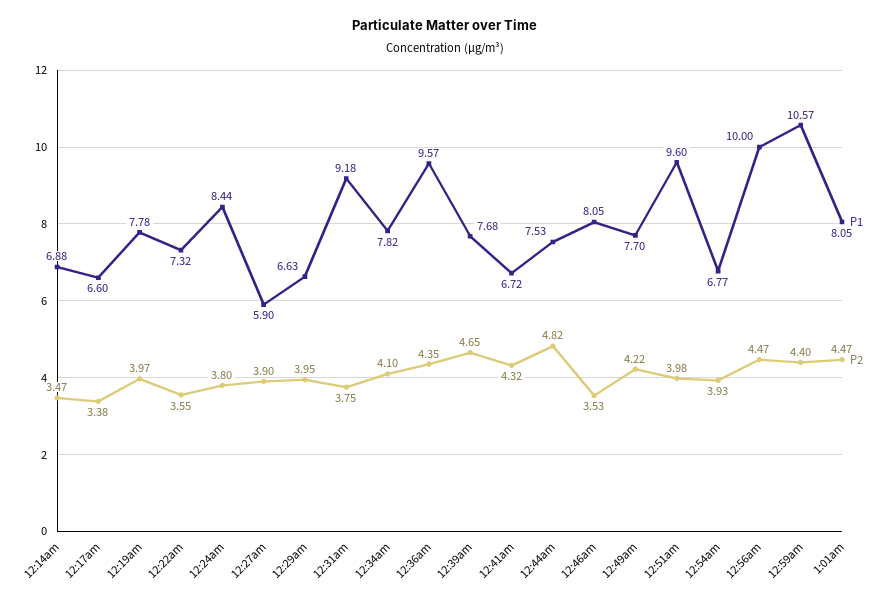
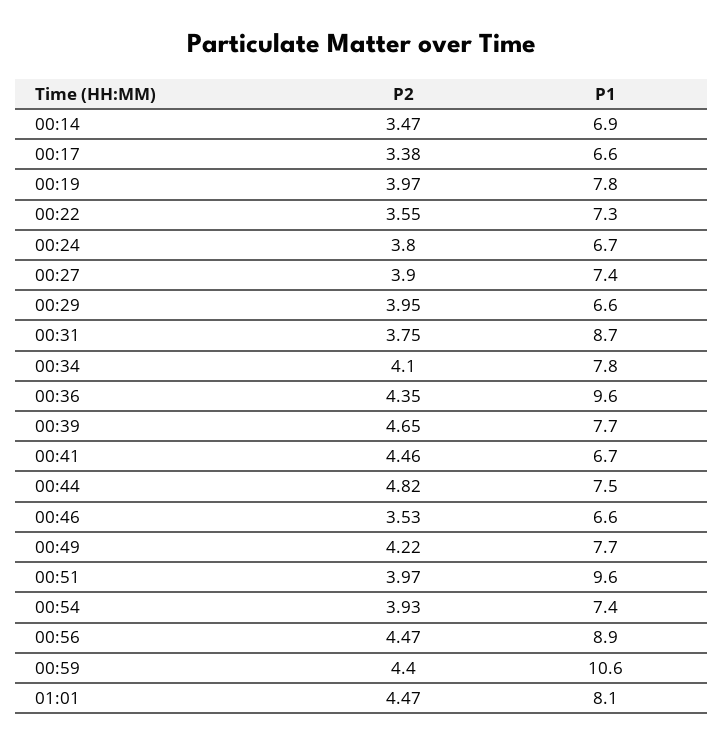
P1, 12:24am: 8.44 -> 6.7
P1, 12:27am: 5.9 -> 7.4
P1, 12:31am: 9.18 -> 8.7
P2, 12:41am: 4.32 -> 4.46
P1, 12:46am: 8.05 -> 6.6
P2, 12:51am: 3.98 -> 3.97
P1, 12:54am: 6.77 -> 7.4
P1, 12:56am: 10 -> 8.9

